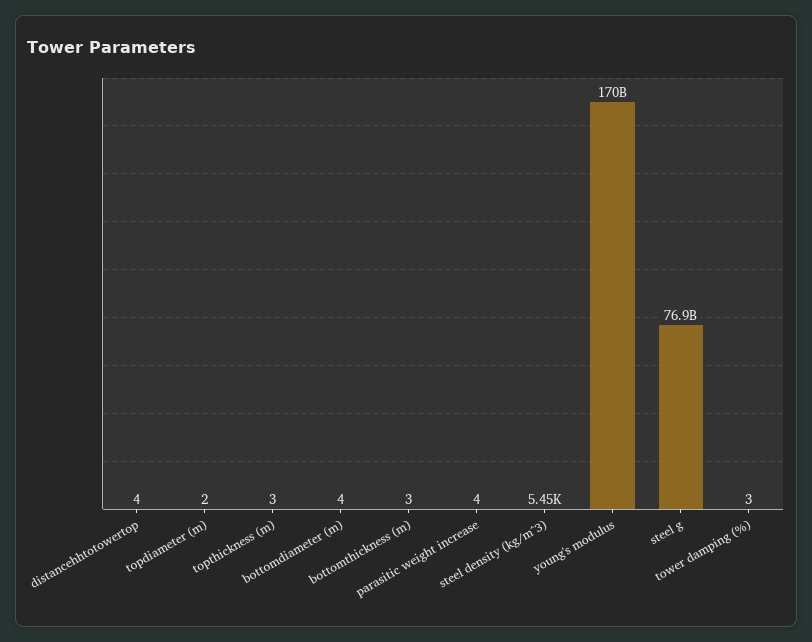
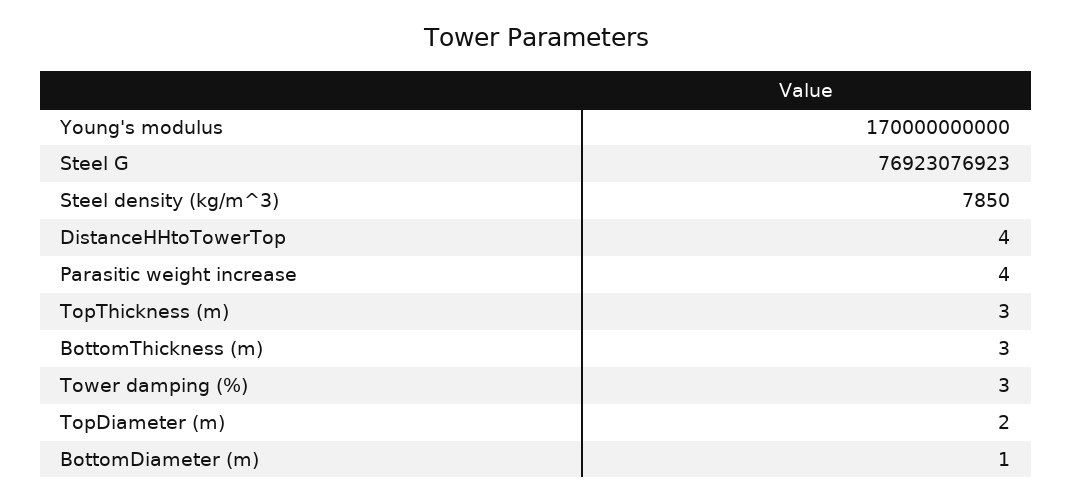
bottomdiameter (m): 4 -> 1
steel density (kg/m^3): 5450 -> 7850

